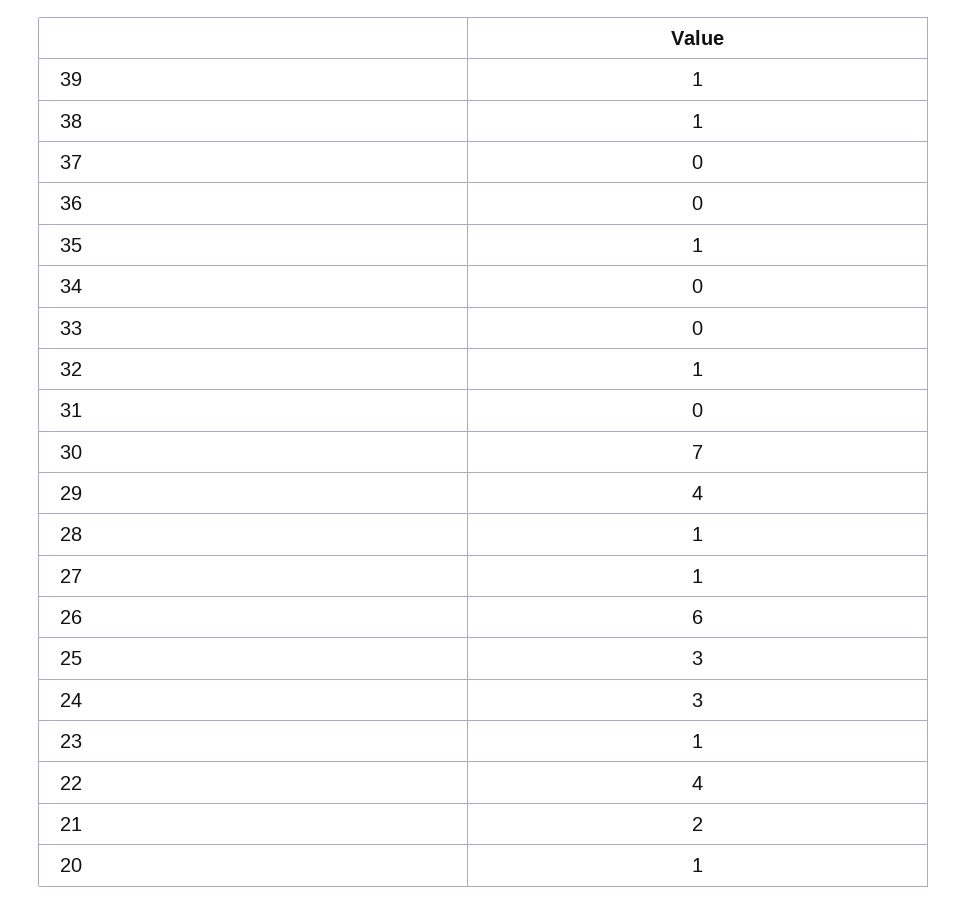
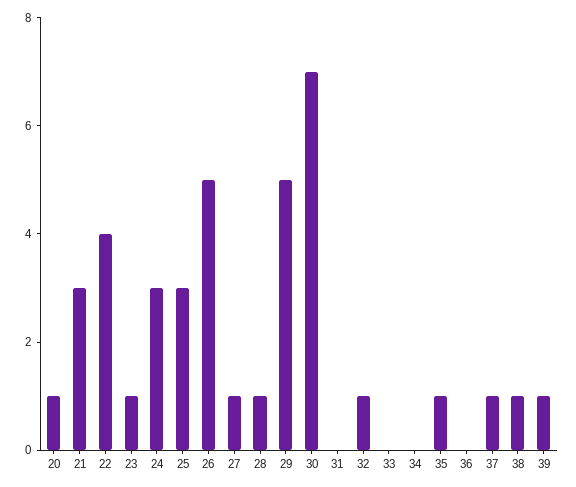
37: 0 -> 1
29: 4 -> 5
26: 6 -> 5
21: 2 -> 3

